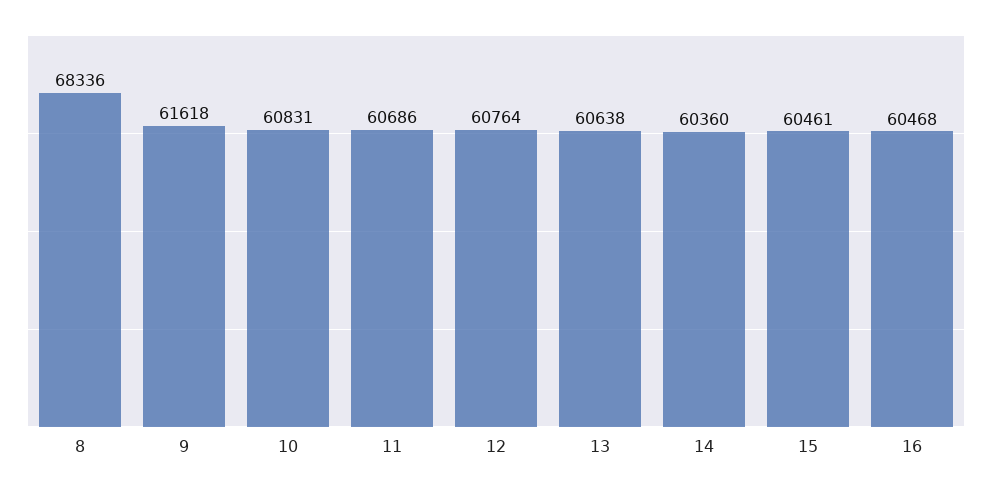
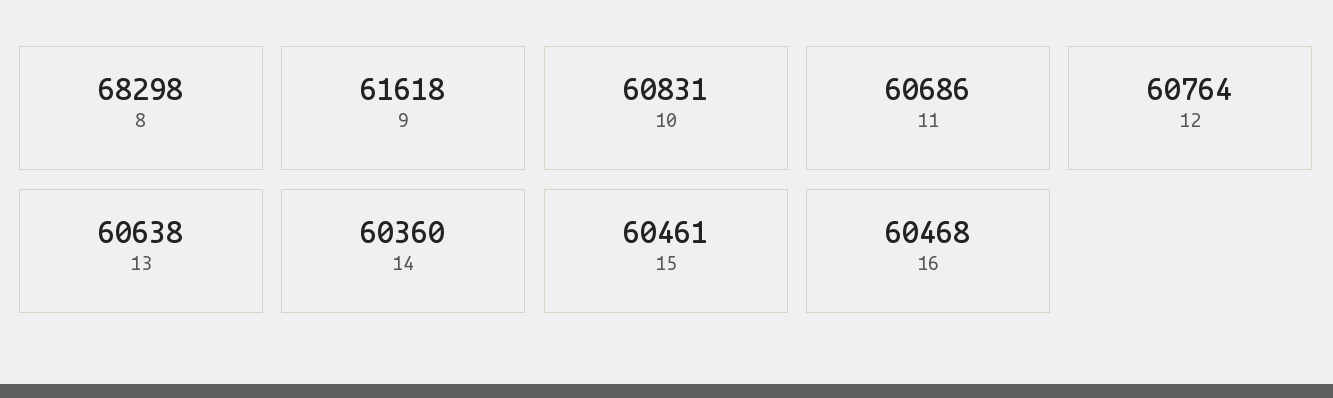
8: 68336 -> 68298

